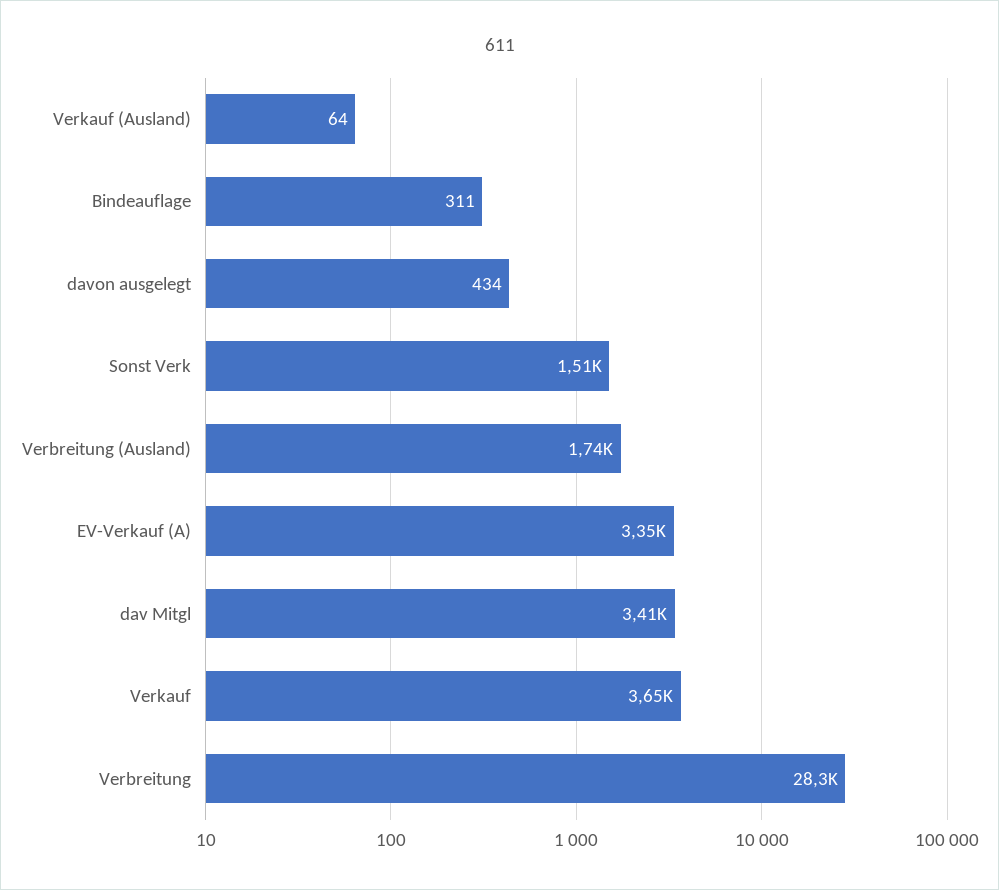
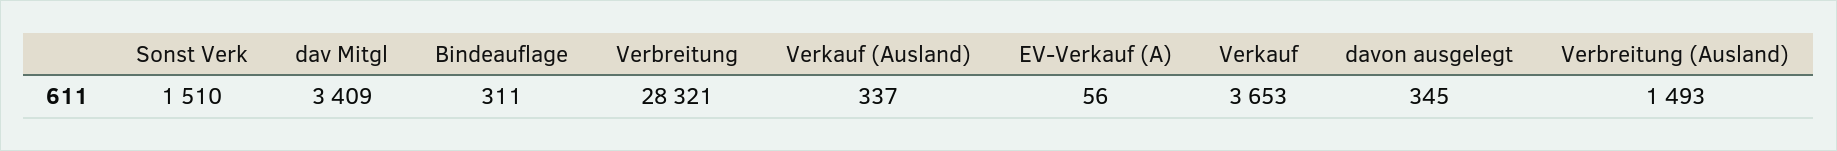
Verkauf (Ausland): 64 -> 337
davon ausgelegt: 434 -> 345
Verbreitung (Ausland): 1740 -> 1493
EV-Verkauf (A): 3350 -> 56

